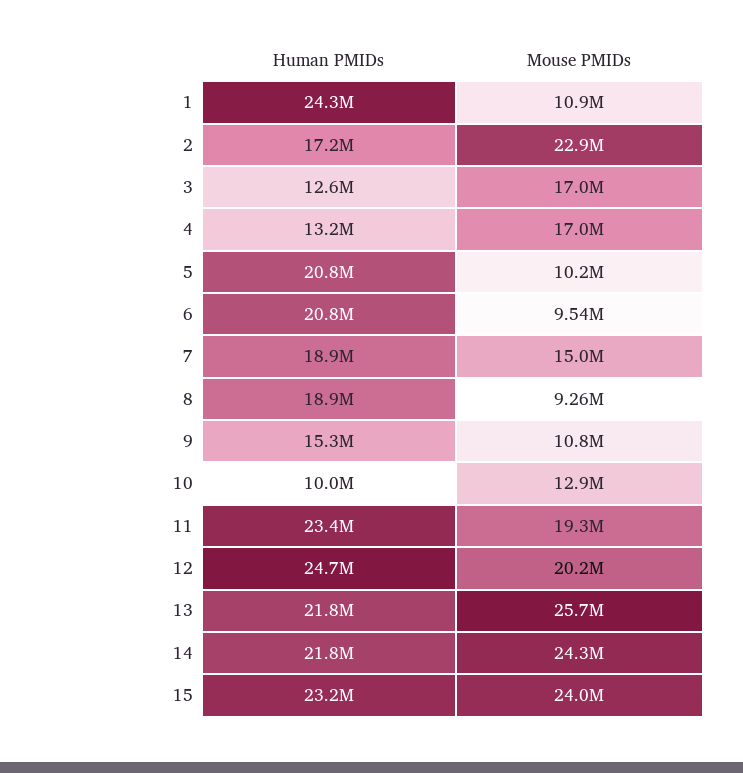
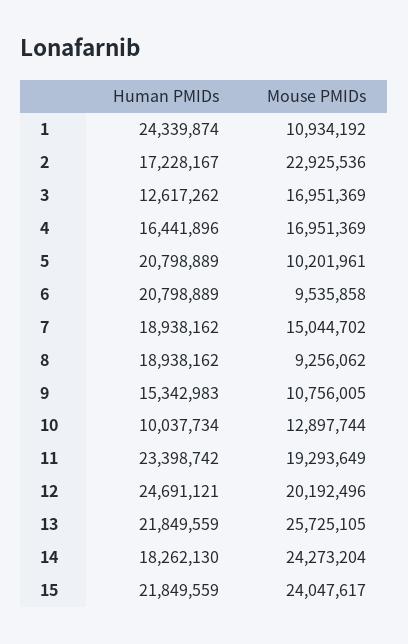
Human PMIDs, 4: 13200000 -> 16441896
Human PMIDs, 14: 21800000 -> 18262130
Human PMIDs, 15: 23200000 -> 21849559

